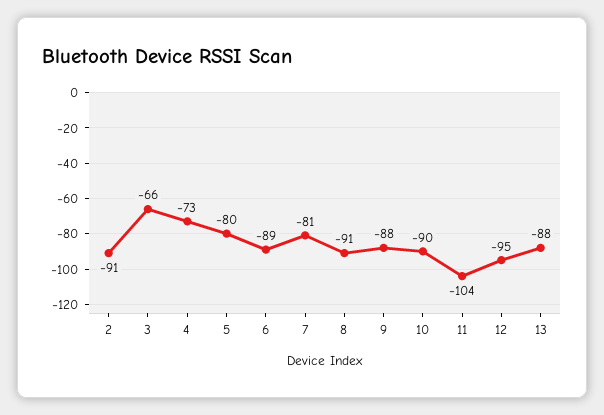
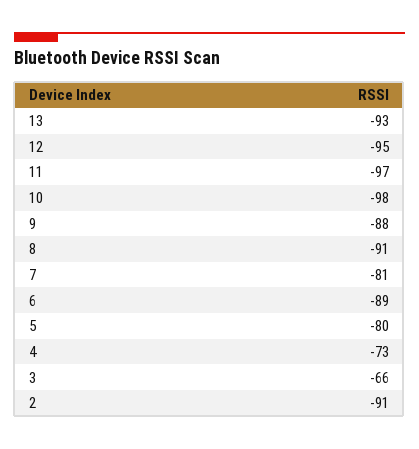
10: -90 -> -98
11: -104 -> -97
13: -88 -> -93

